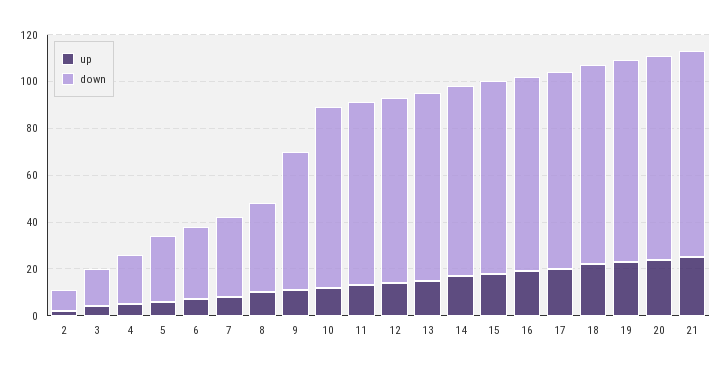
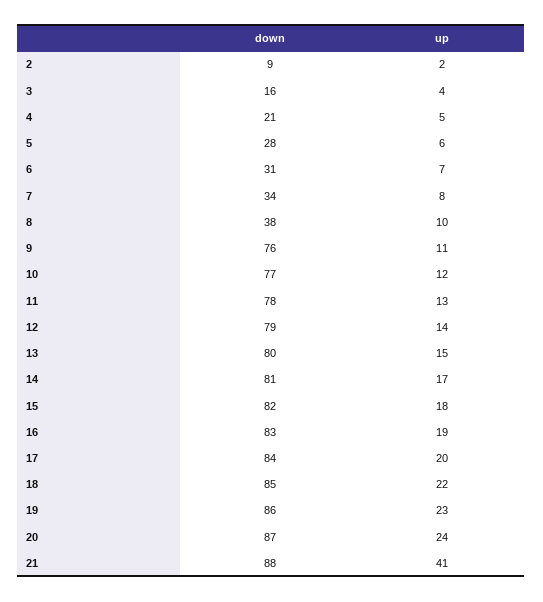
down, 9: 60 -> 76
up, 21: 25 -> 41

